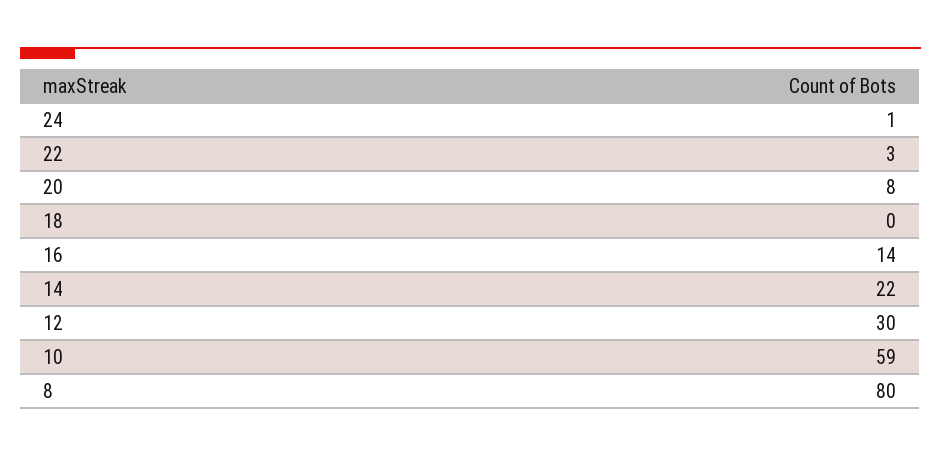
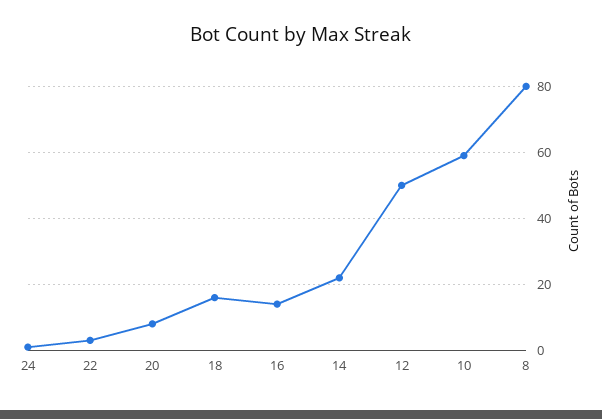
18: 0 -> 15
12: 30 -> 50

